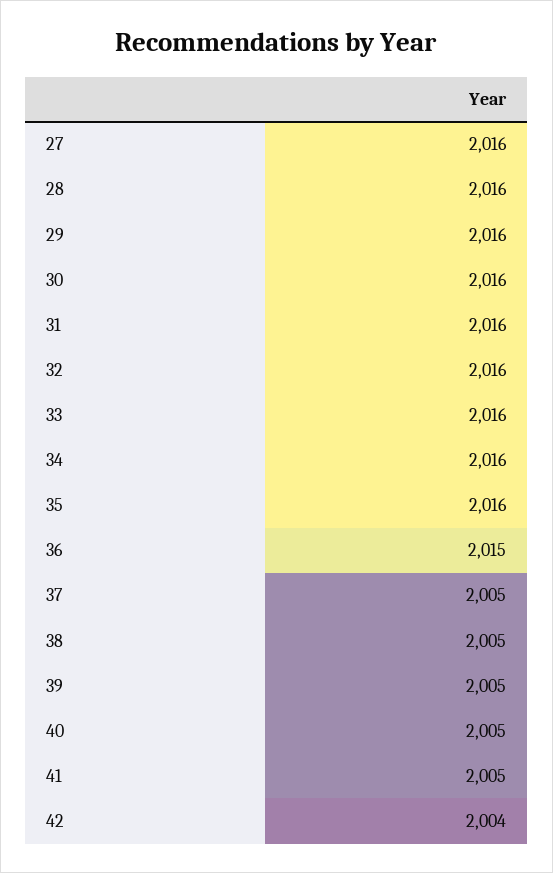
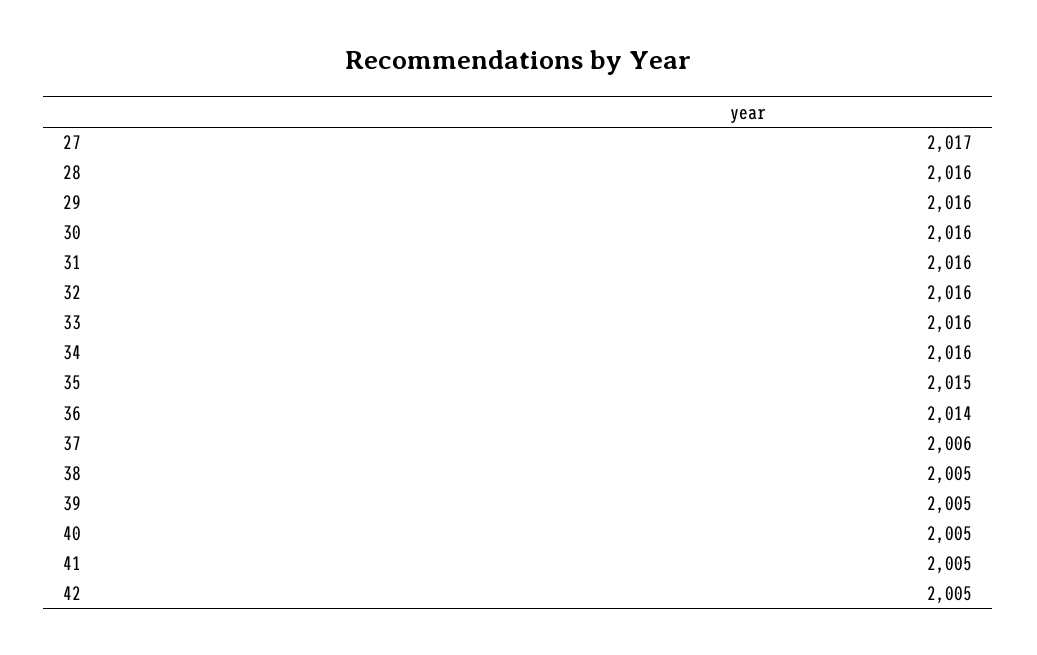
27: 2016 -> 2017
35: 2016 -> 2015
36: 2015 -> 2014
37: 2005 -> 2006
42: 2004 -> 2005

